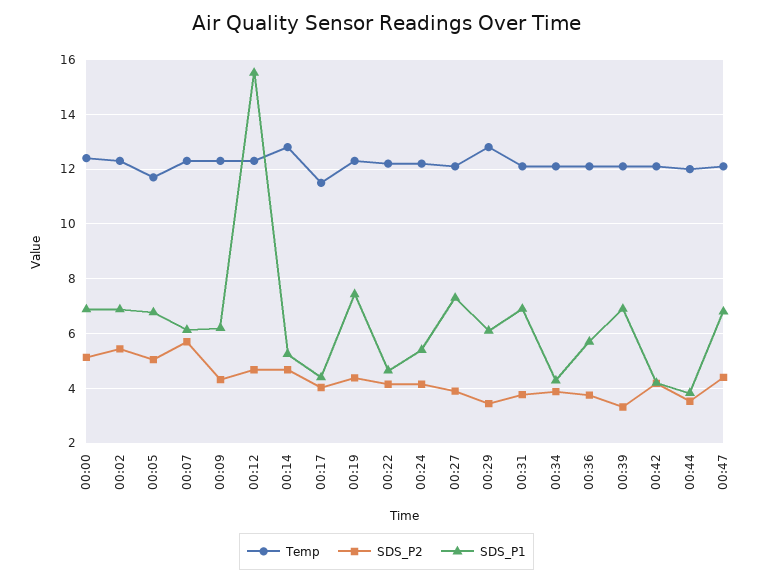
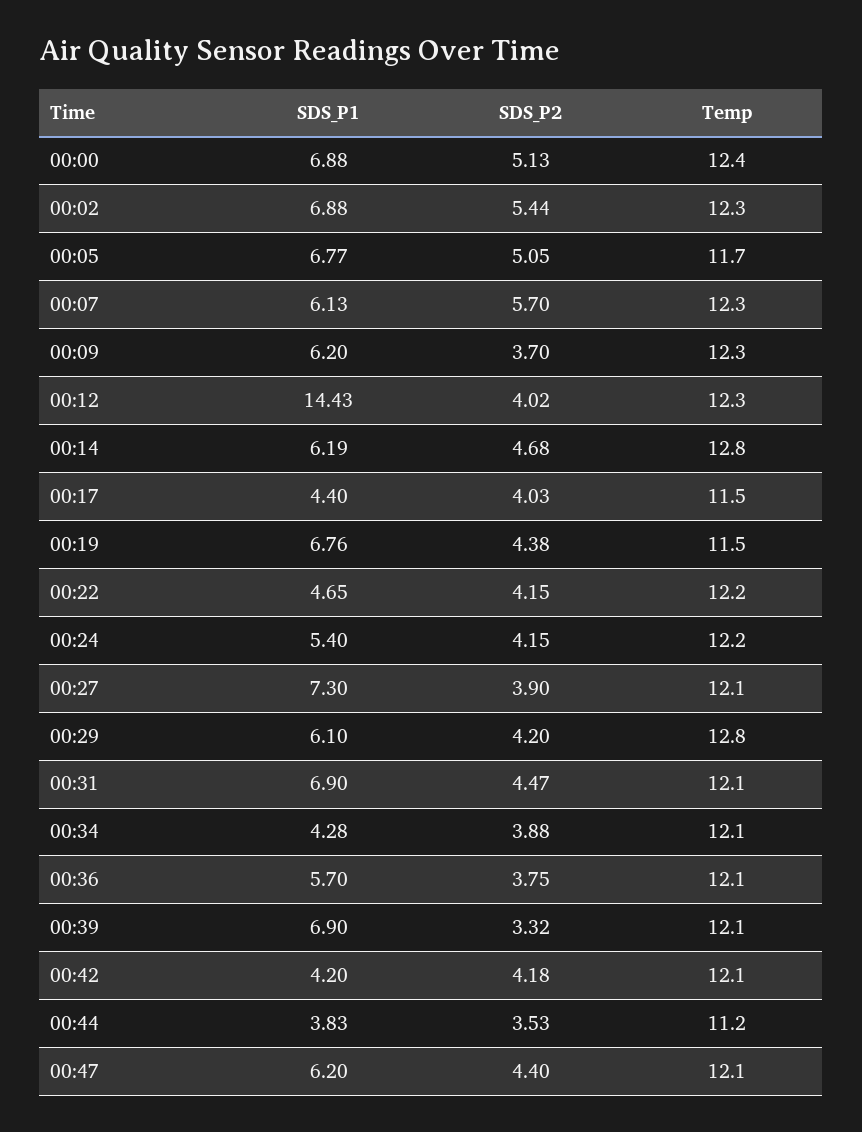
SDS_P2, 00:09: 4.25 -> 3.7
SDS_P2, 00:12: 4.75 -> 4.02
SDS_P1, 00:12: 15.5 -> 14.43
SDS_P1, 00:14: 5.25 -> 6.19
Temp, 00:19: 12.25 -> 11.5
SDS_P1, 00:19: 7.5 -> 6.76
SDS_P2, 00:29: 3.5 -> 4.2
SDS_P2, 00:31: 3.75 -> 4.47
Temp, 00:44: 12 -> 11.2
SDS_P1, 00:47: 6.75 -> 6.2

